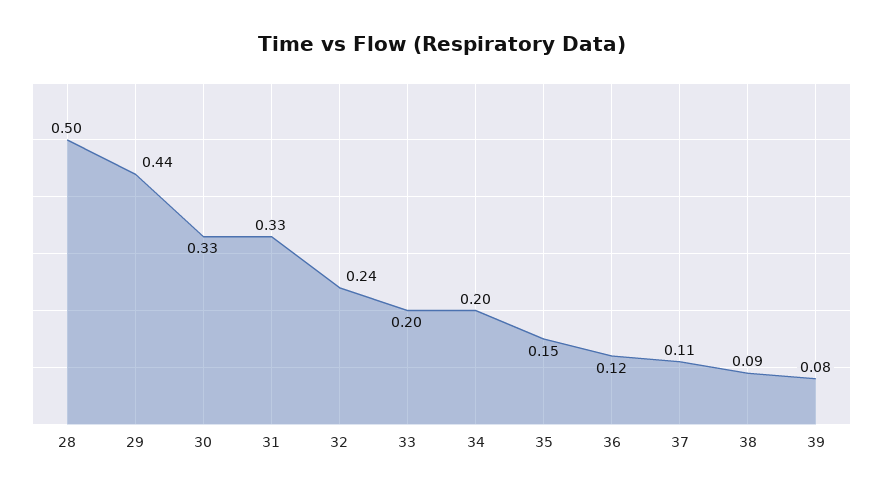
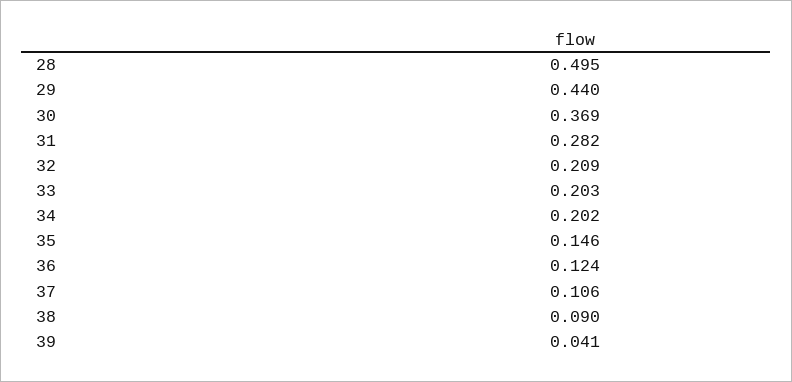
30: 0.33 -> 0.369
31: 0.33 -> 0.282
32: 0.24 -> 0.209
39: 0.08 -> 0.041

